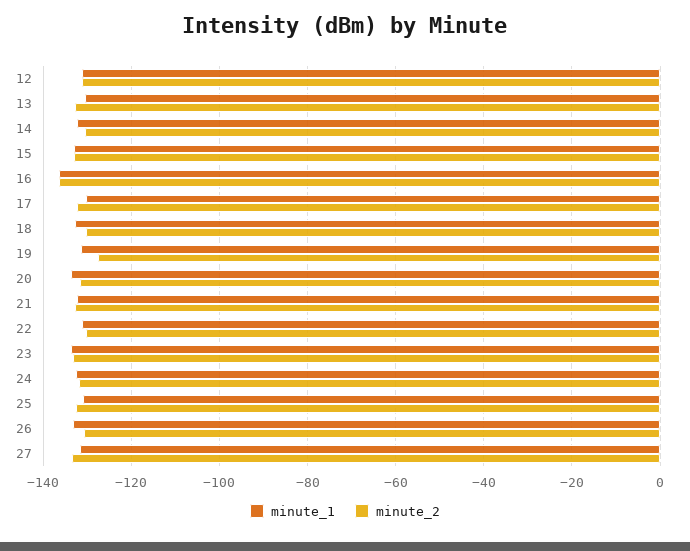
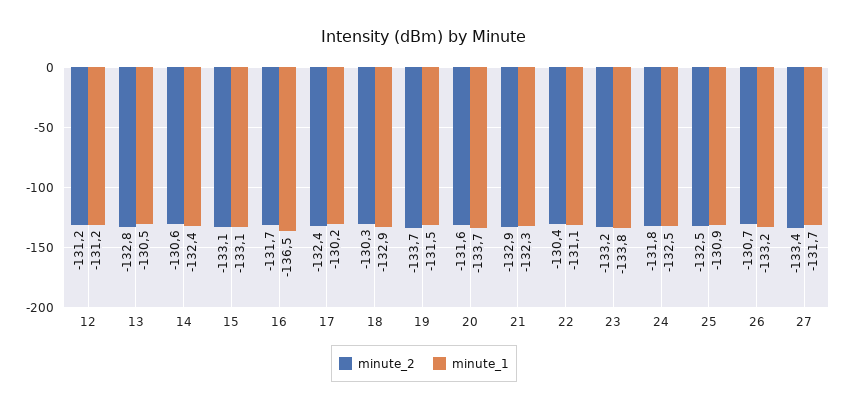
minute_2, 16: -136 -> -131.7
minute_2, 19: -128 -> -133.7

